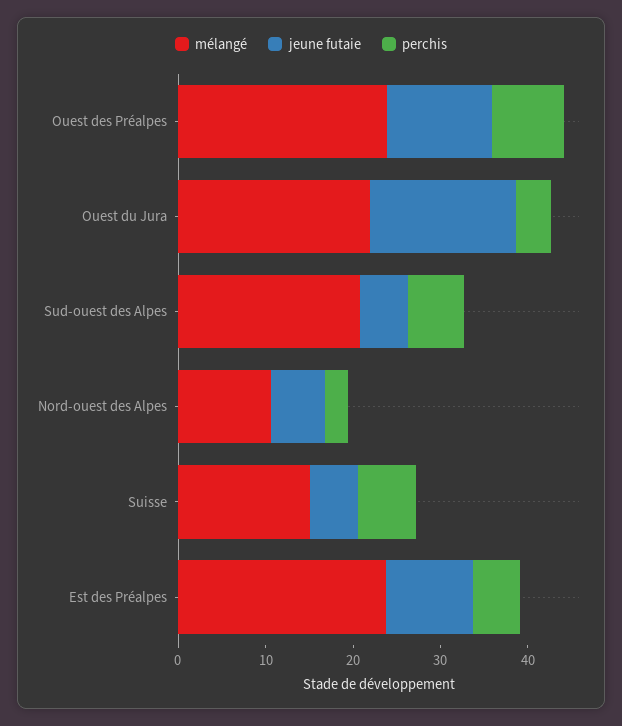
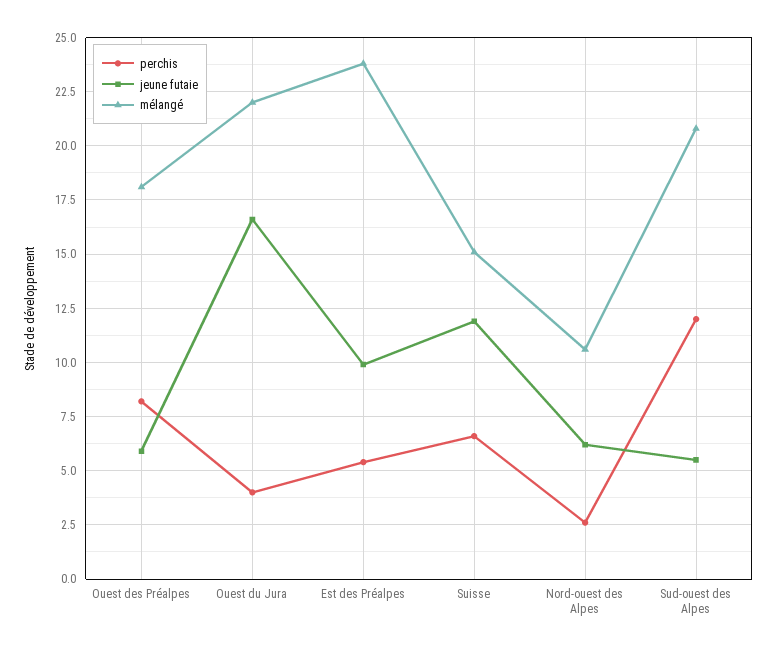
mélangé, Ouest des Préalpes: 24 -> 18
jeune futaie, Ouest des Préalpes: 12 -> 6
perchis, Sud-ouest des Alpes: 6 -> 12
jeune futaie, Suisse: 6 -> 12

